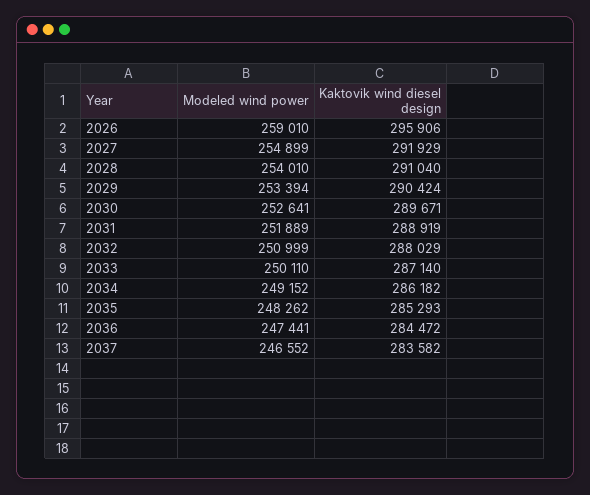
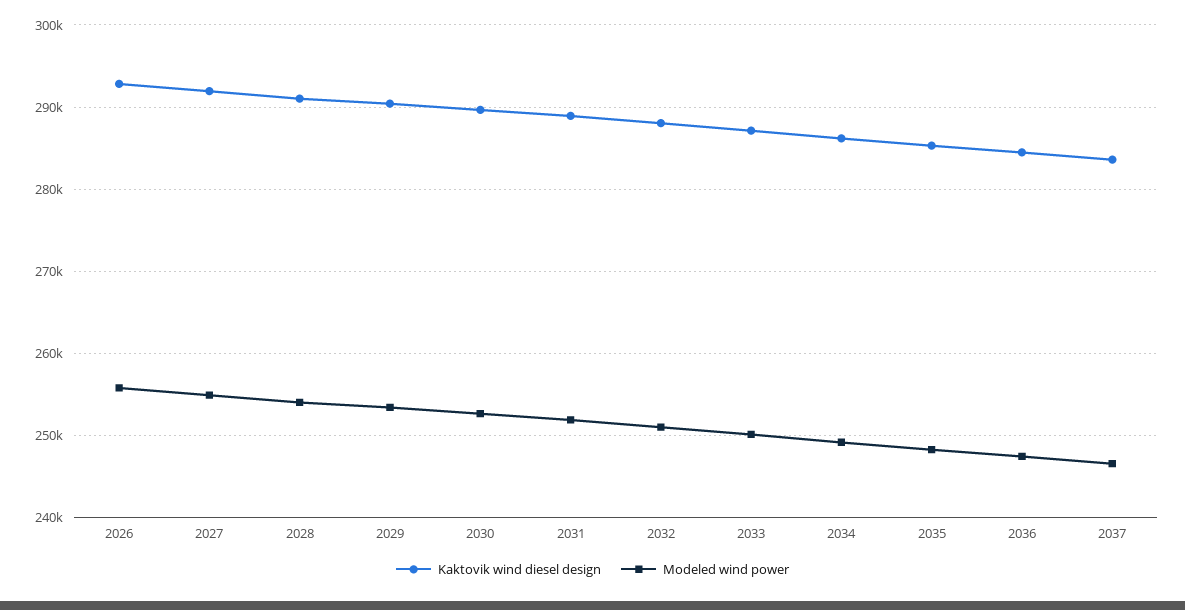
Modeled wind power, 2026: 259010 -> 256000
Kaktovik wind diesel design, 2026: 295906 -> 293000

